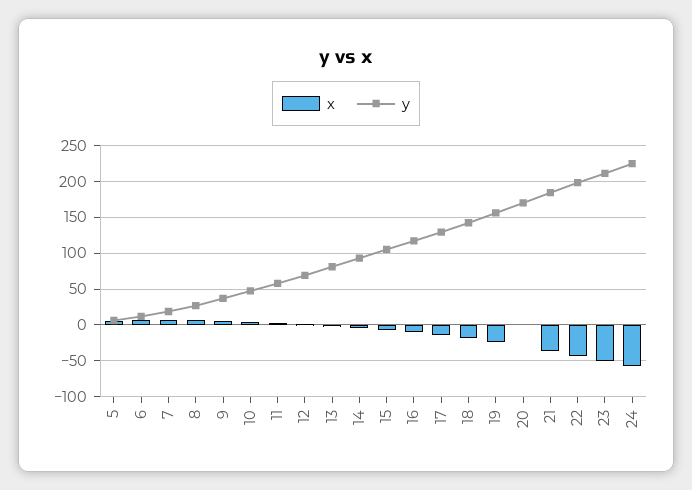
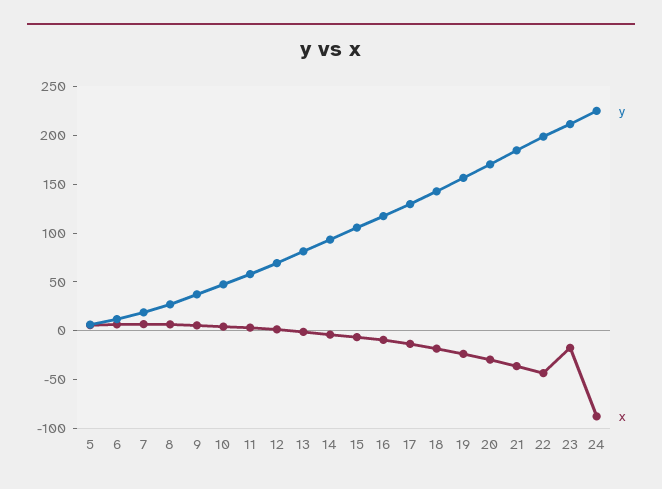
x, 20: 0 -> -30
x, 23: -50 -> -20
x, 24: -60 -> -90

